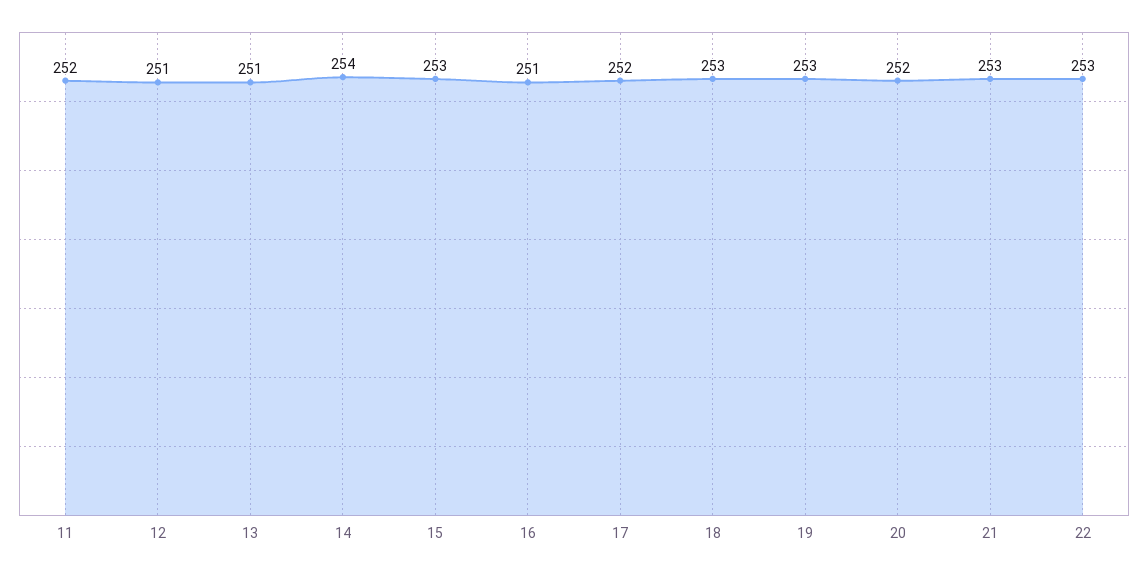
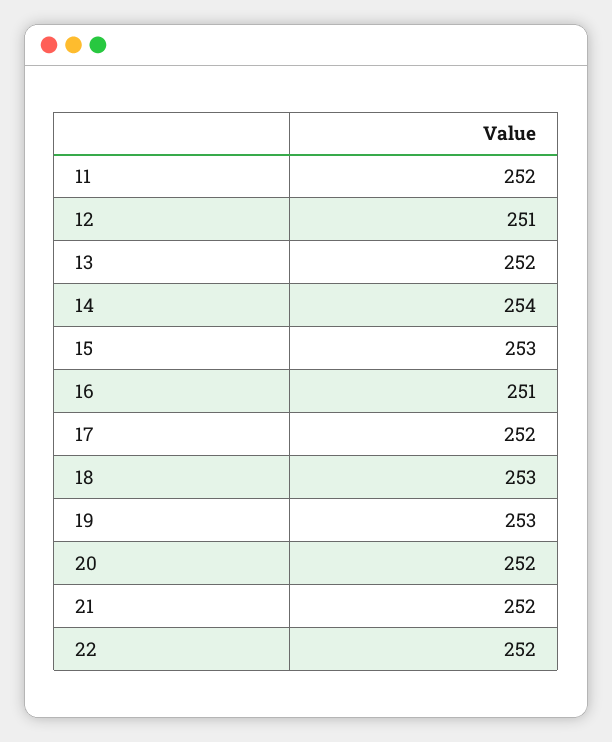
13: 251 -> 252
21: 253 -> 252
22: 253 -> 252

